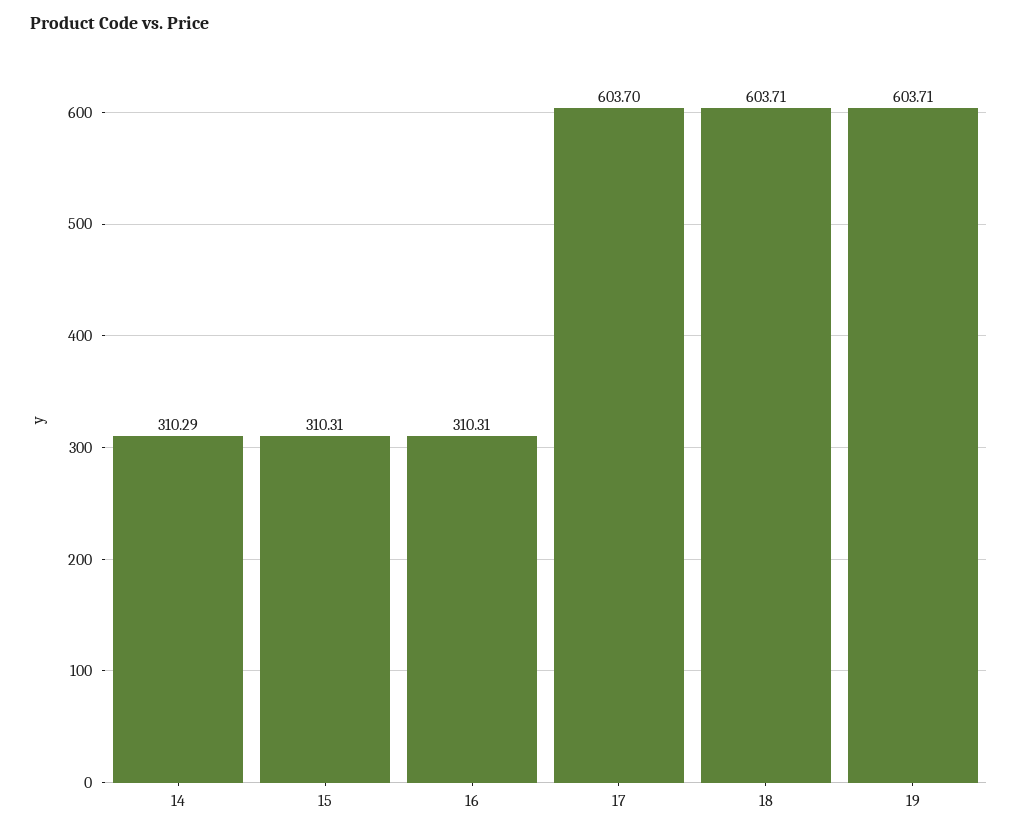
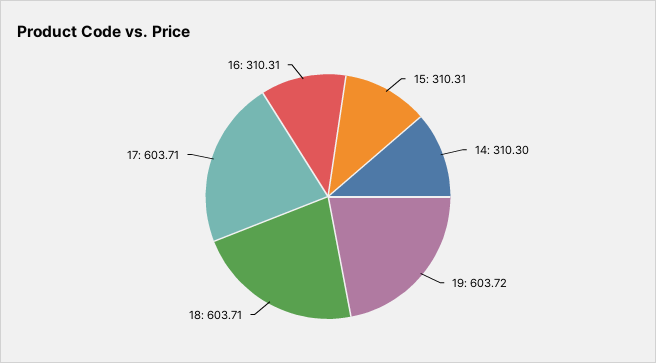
14: 310.29 -> 310.3
17: 603.7 -> 603.71
19: 603.71 -> 603.72

